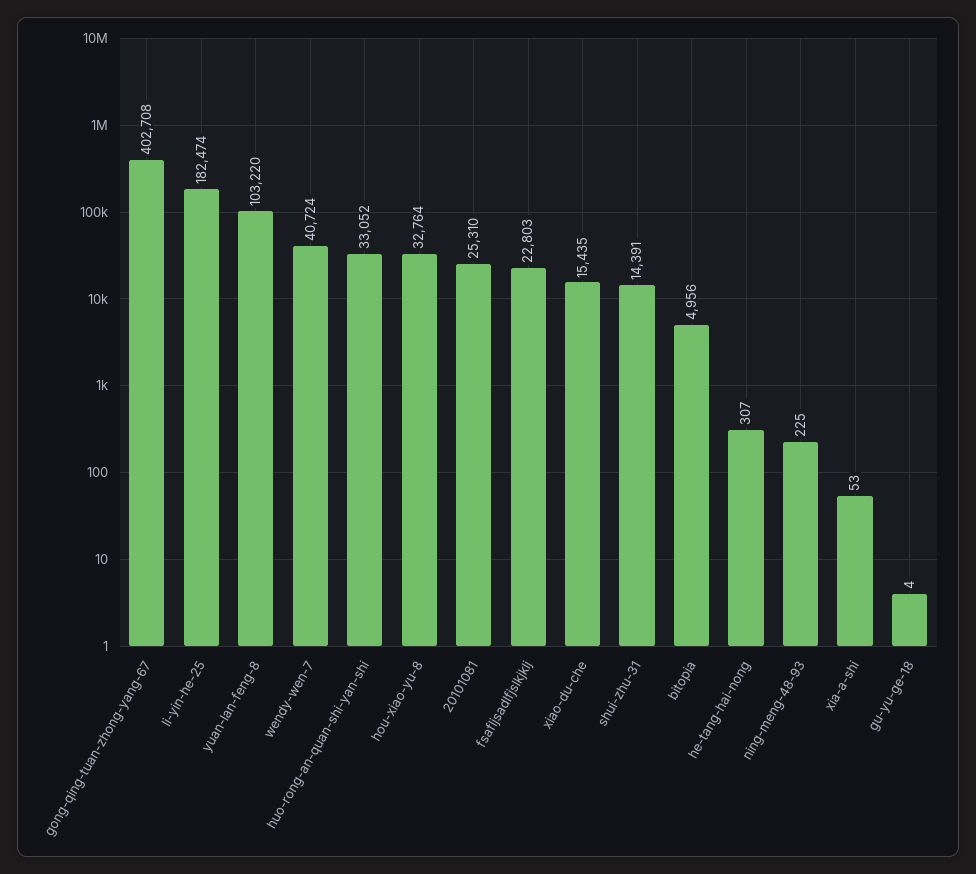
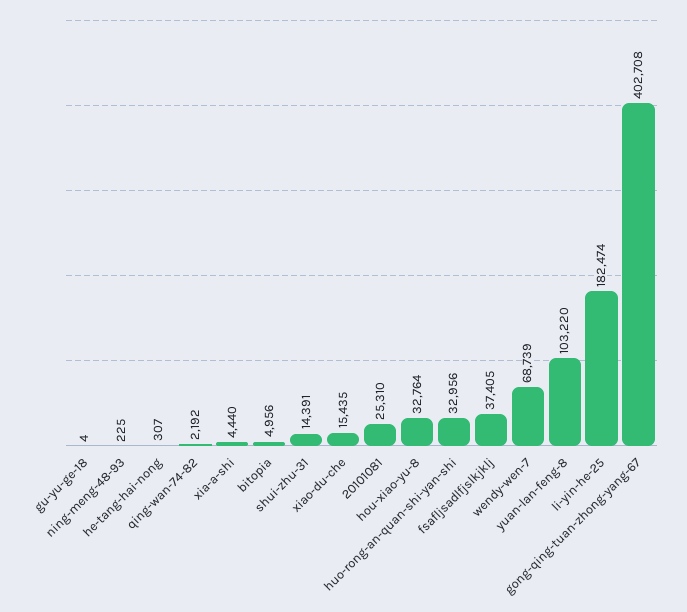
wendy-wen-7: 40724 -> 68739
huo-rong-an-quan-shi-yan-shi: 33052 -> 32956
fsafljsadlfjslkjklj: 22803 -> 37405
xia-a-shi: 53 -> 4440
qing-wan-74-82: none -> 2192

